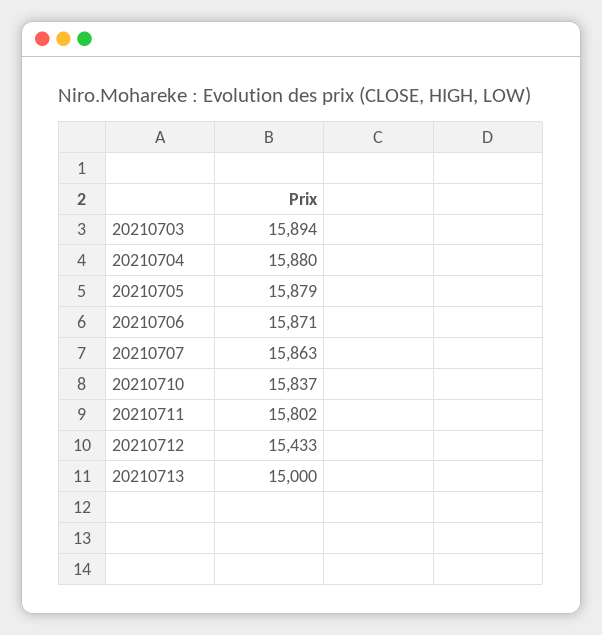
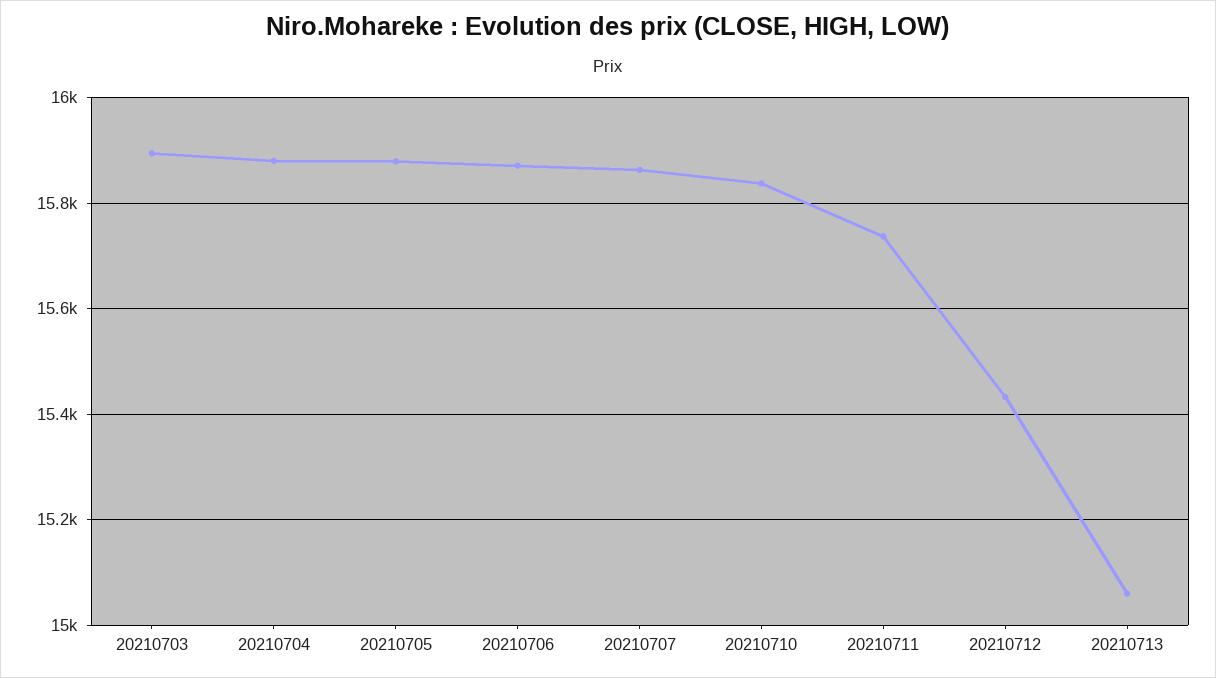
20210711: 15802 -> 15740
20210713: 15000 -> 15060

